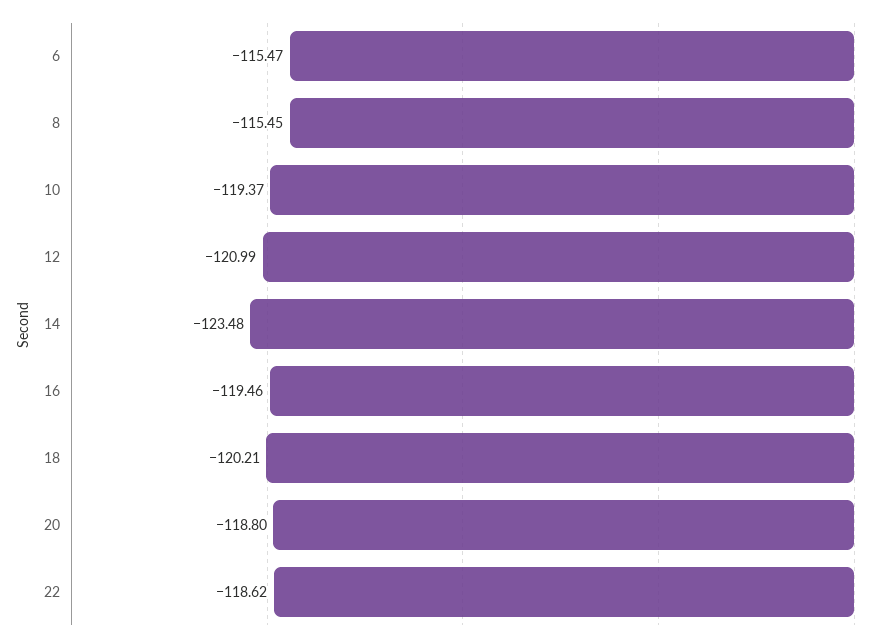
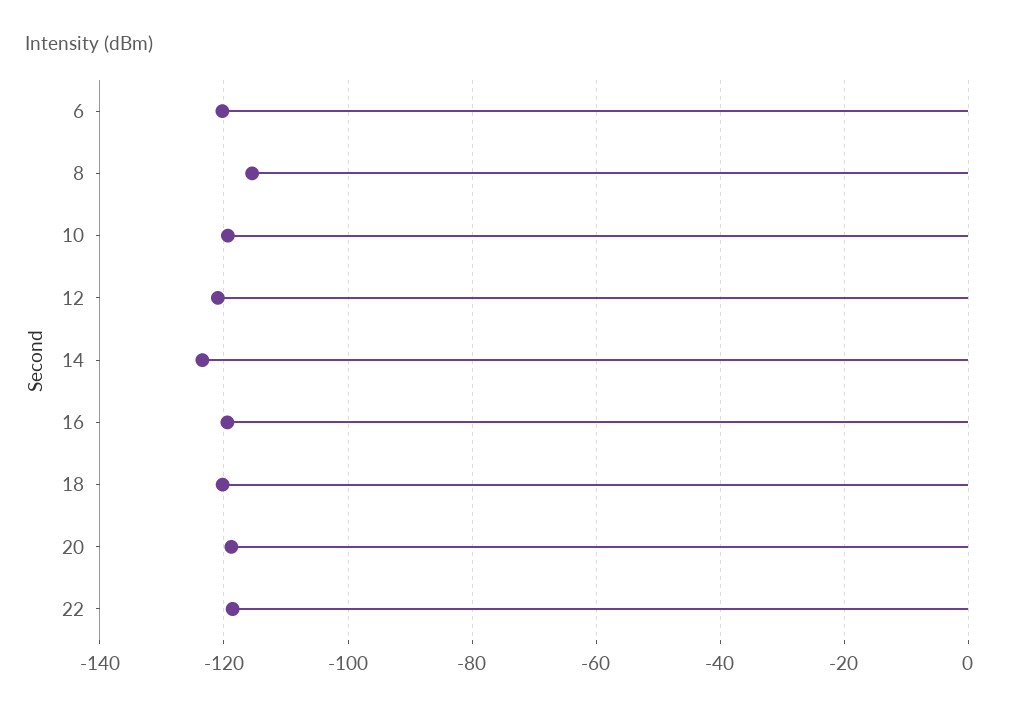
6: -115.47 -> -120

